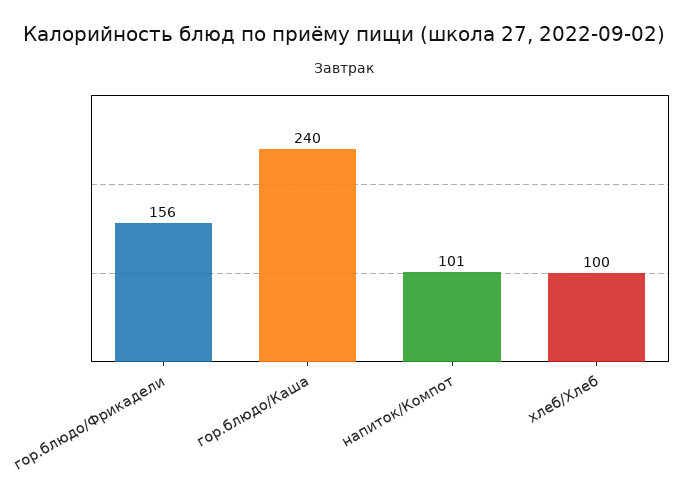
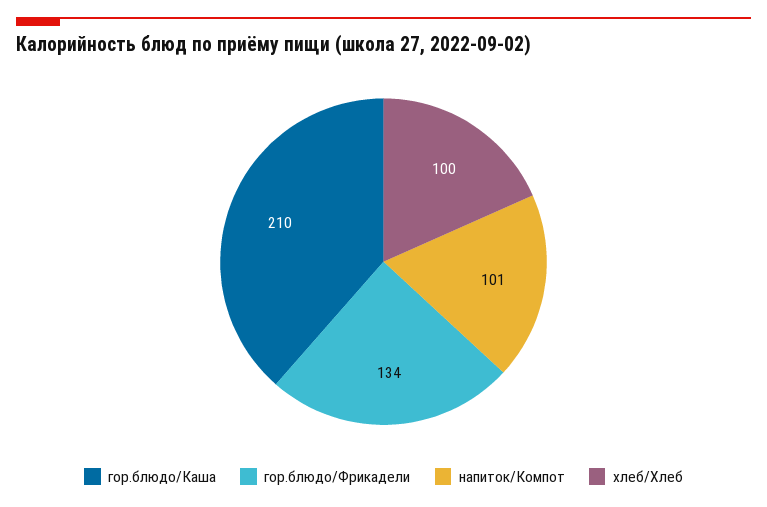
гор.блюдо/Фрикадели: 156 -> 134
гор.блюдо/Каша: 240 -> 210

